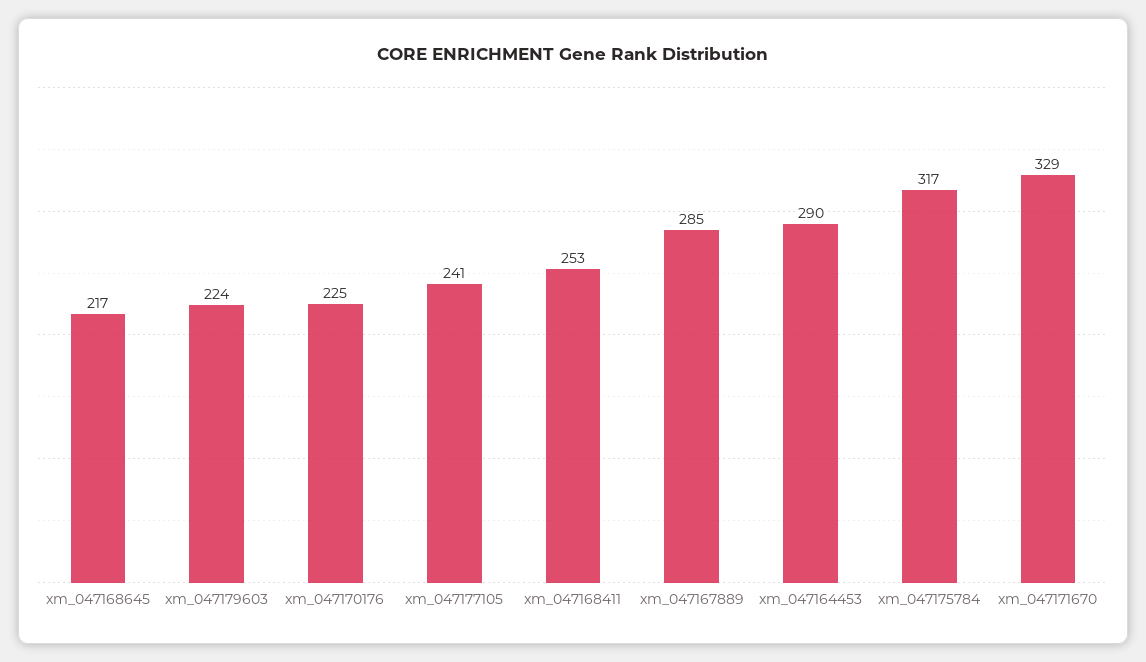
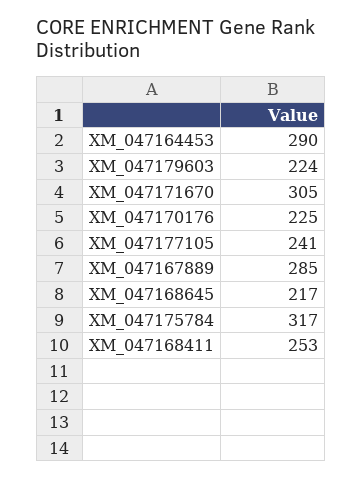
xm_047171670: 329 -> 305

